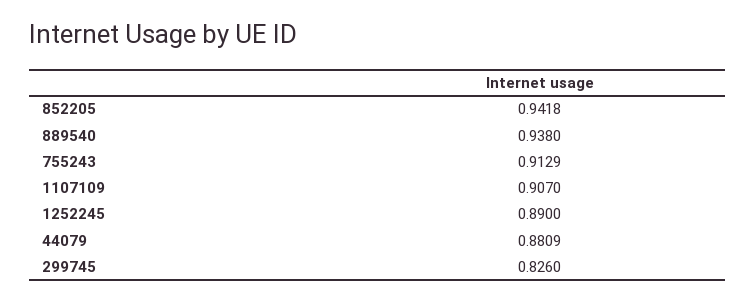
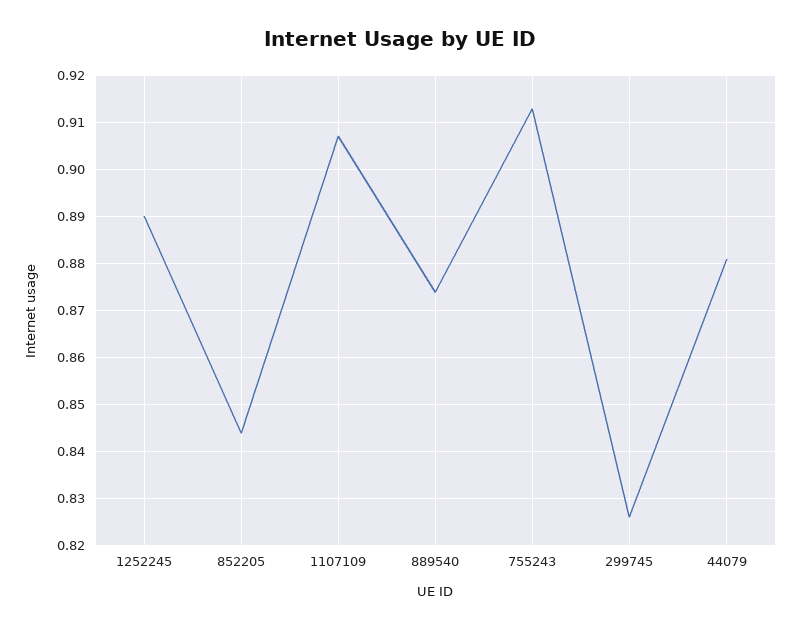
852205: 0.9418 -> 0.844
889540: 0.938 -> 0.874

